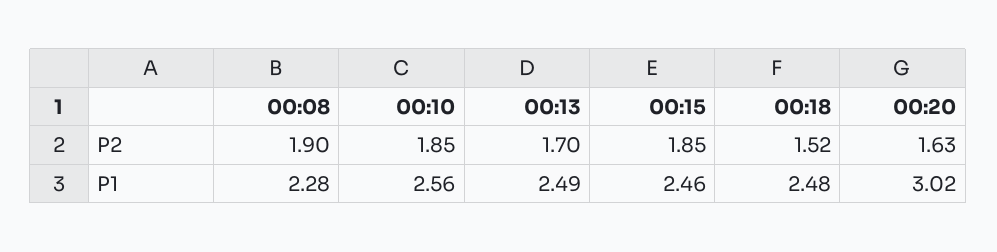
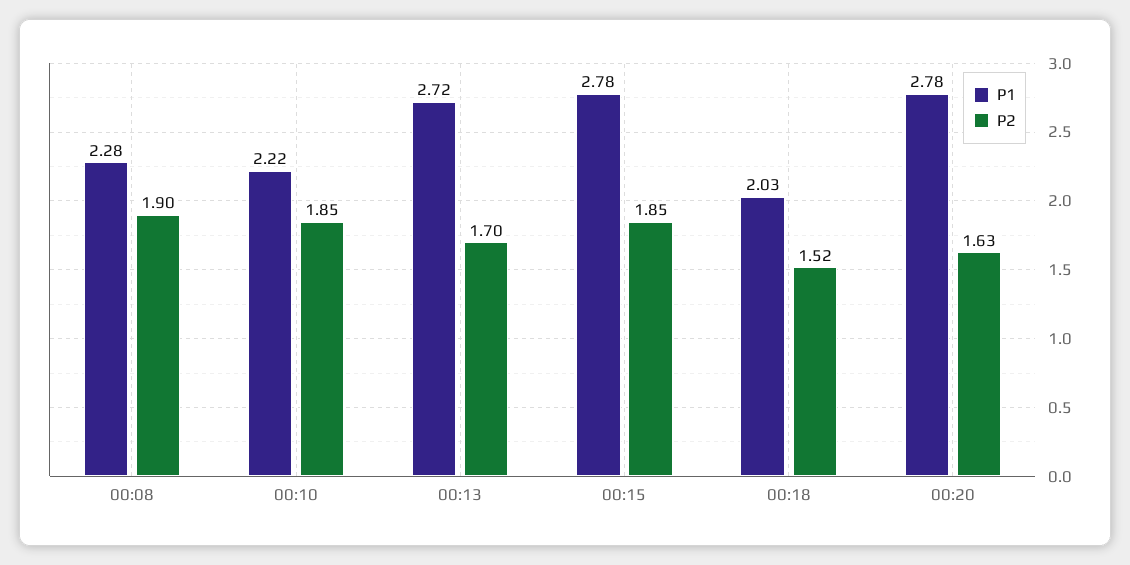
P1, 00:10: 2.56 -> 2.22
P1, 00:13: 2.49 -> 2.72
P1, 00:15: 2.46 -> 2.78
P1, 00:18: 2.48 -> 2.03
P1, 00:20: 3.02 -> 2.78

